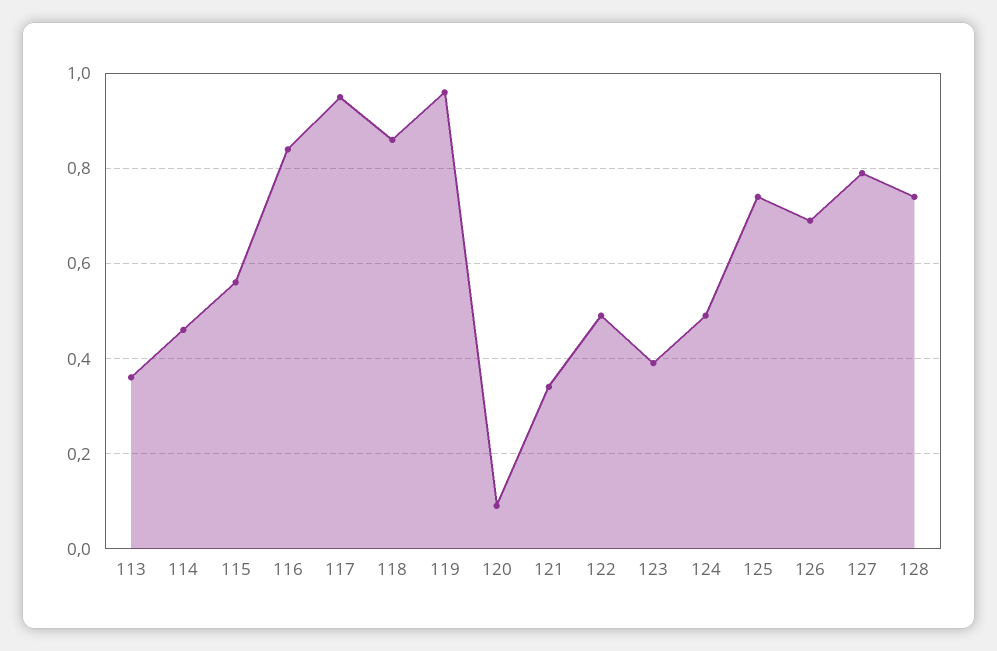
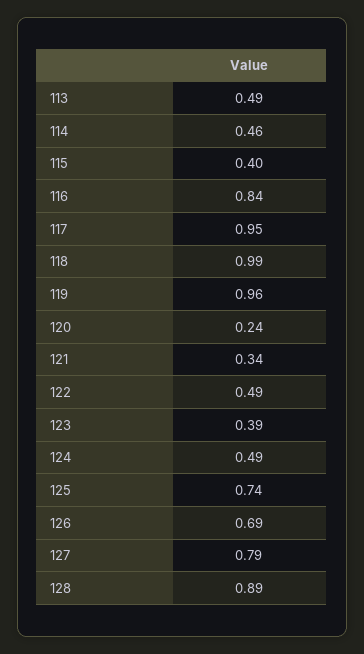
113: 0.35 -> 0.49
115: 0.55 -> 0.4
118: 0.85 -> 0.99
120: 0.1 -> 0.24
128: 0.75 -> 0.89

